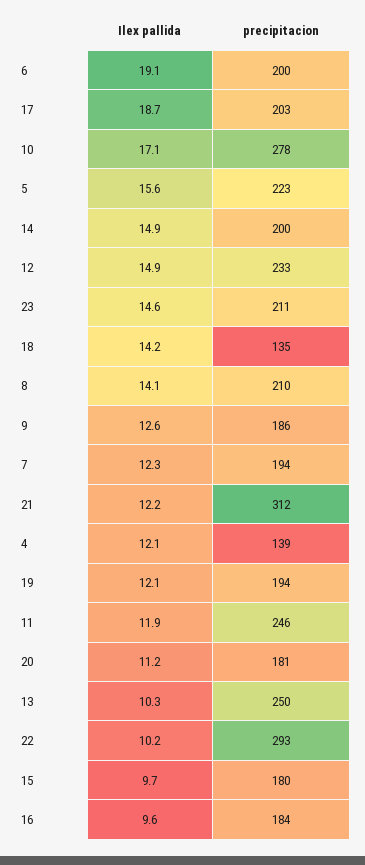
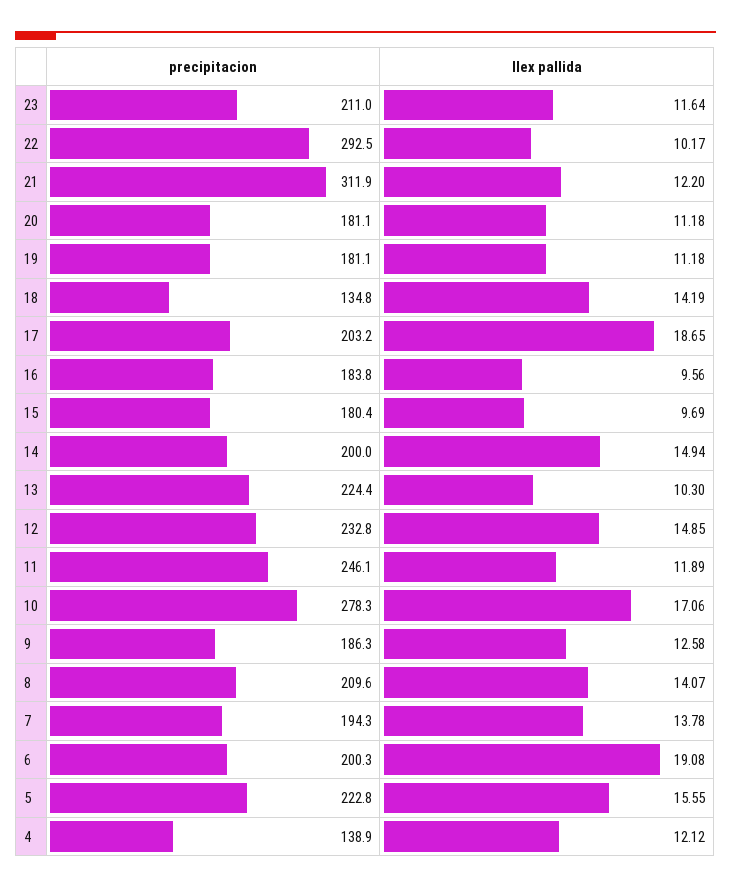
Ilex pallida, 23: 14.6 -> 11.64
Ilex pallida, 7: 12.3 -> 13.78
Ilex pallida, 19: 12.1 -> 11.18
precipitacion, 19: 194 -> 181.1
precipitacion, 13: 250 -> 224.4

